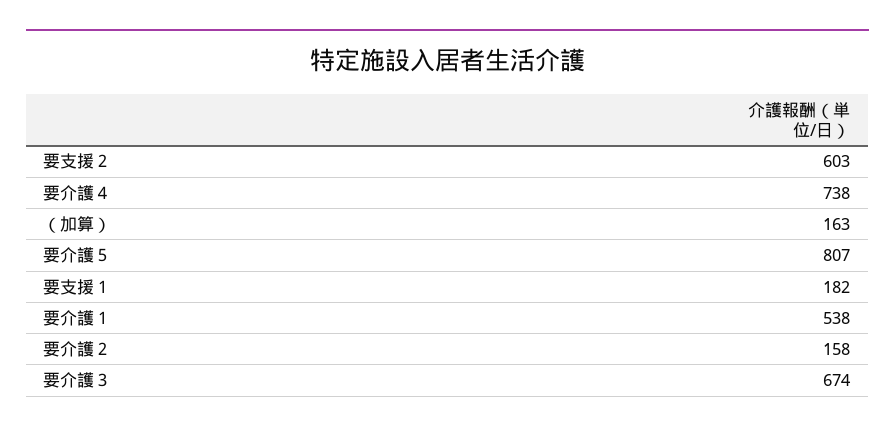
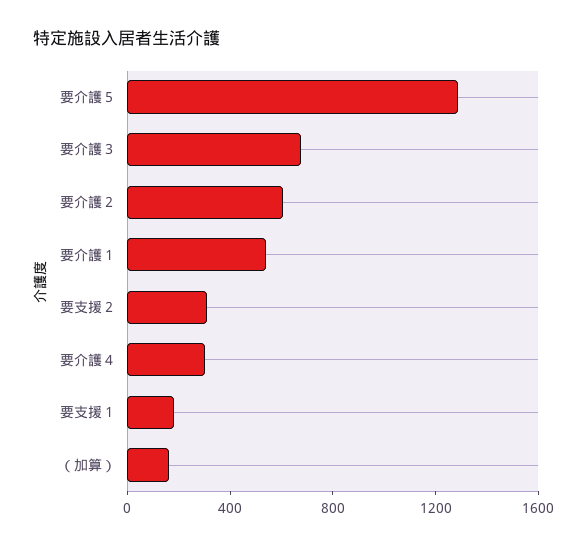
要支援２: 603 -> 300
要介護４: 738 -> 300
要介護５: 807 -> 1300
要介護２: 158 -> 600

